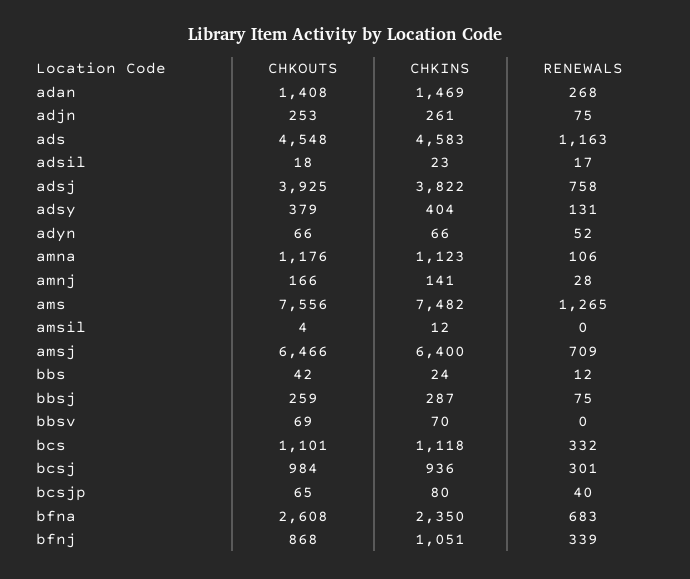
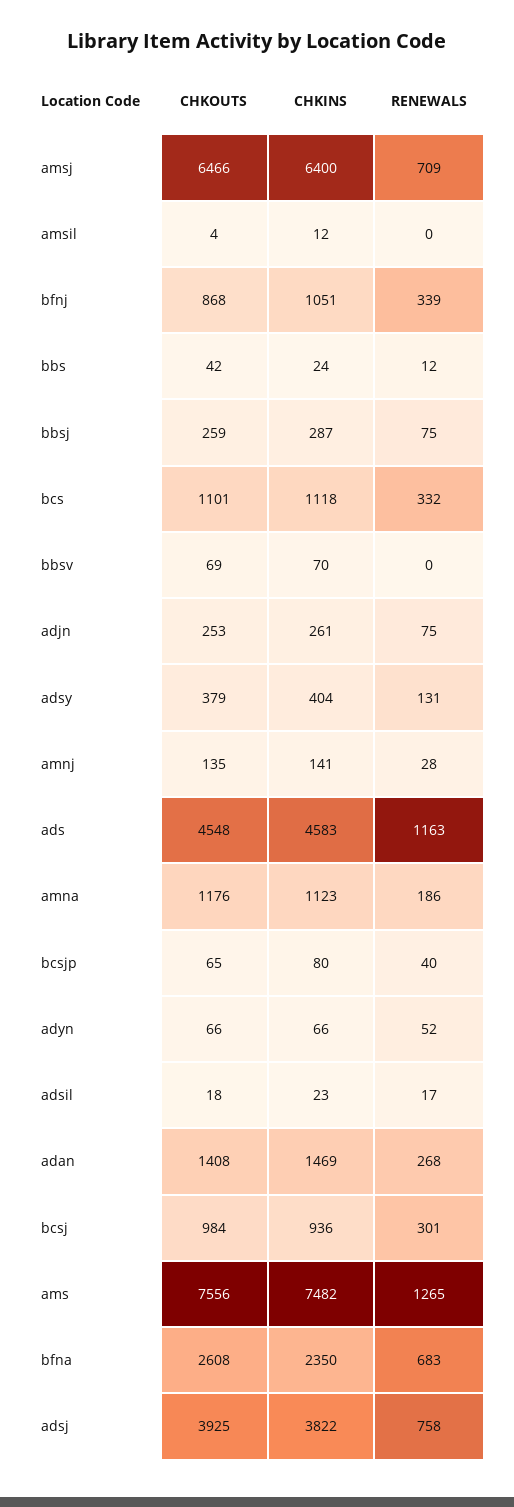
RENEWALS, amna: 106 -> 186
CHKOUTS, amnj: 166 -> 135

